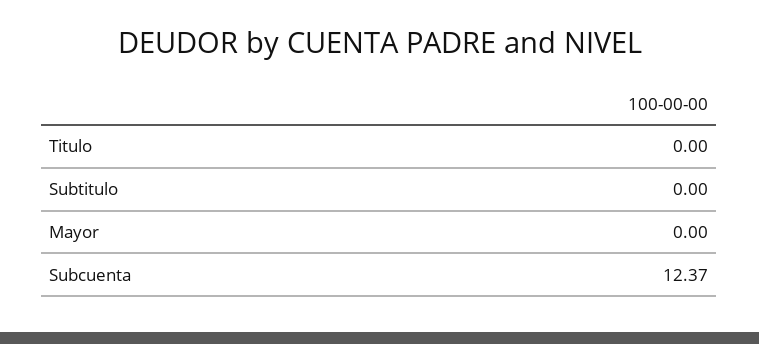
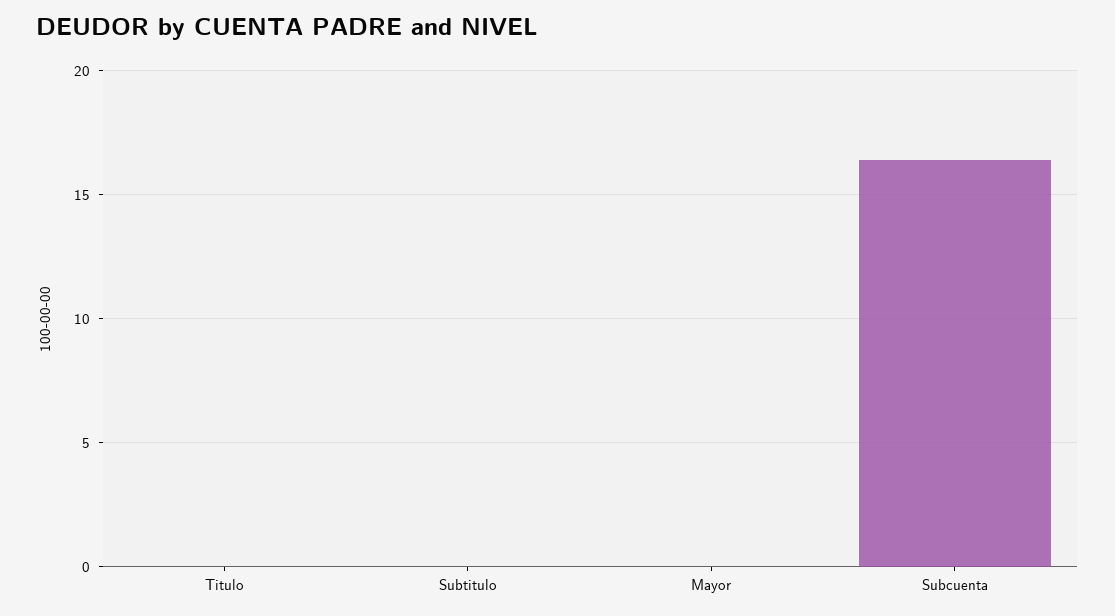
Subcuenta: 12.37 -> 16.5

